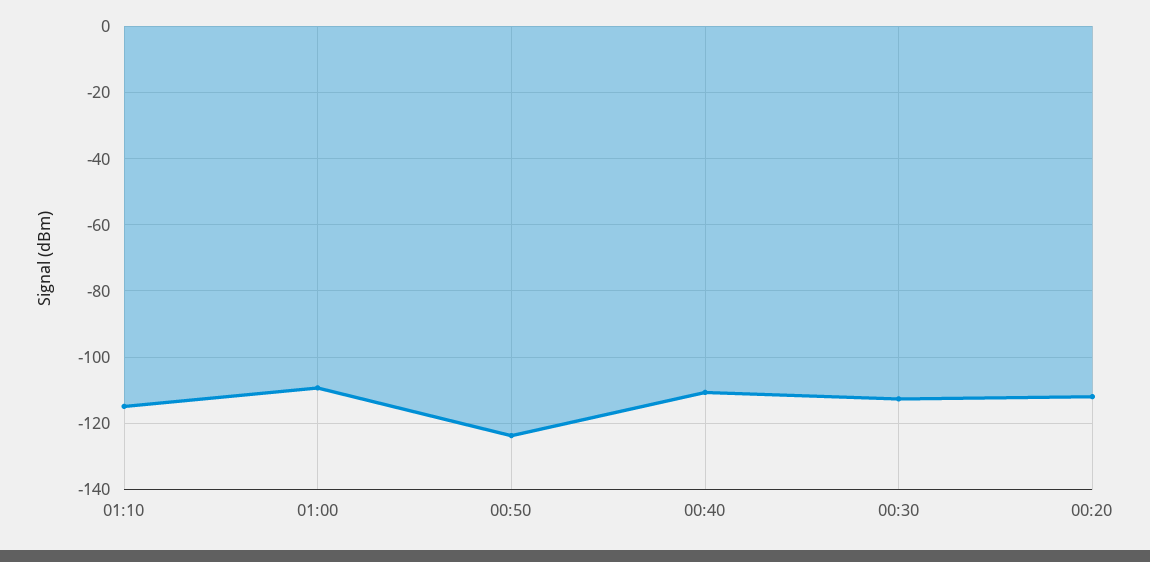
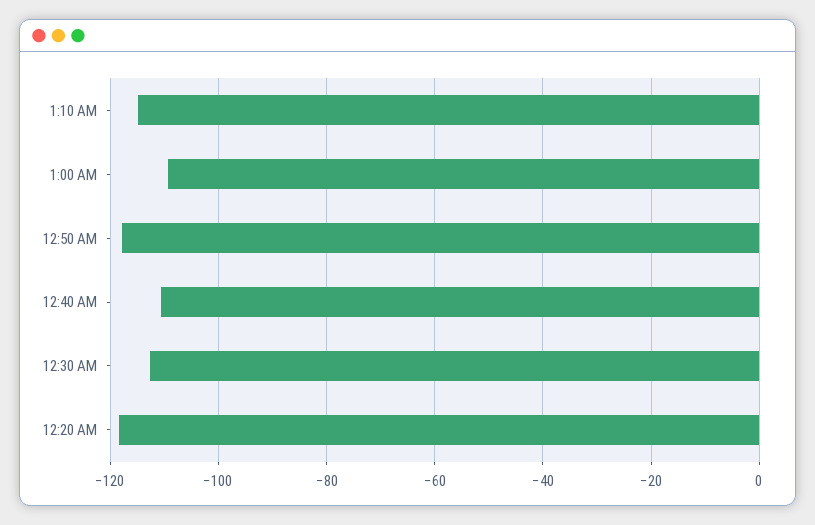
00:50: -124 -> -118
00:20: -112 -> -118

